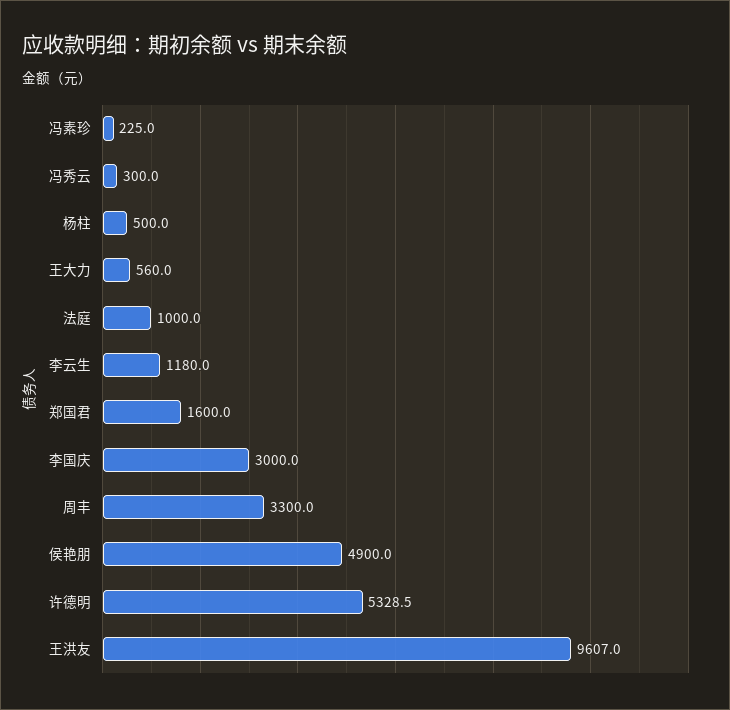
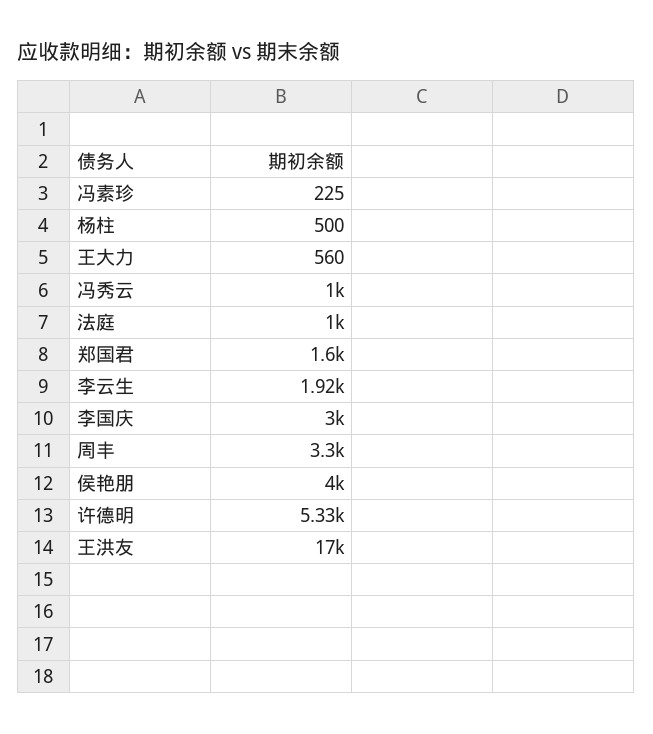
冯秀云: 300 -> 1000
李云生: 1180 -> 1920
侯艳朋: 4900 -> 4000
王洪友: 9607 -> 17000

